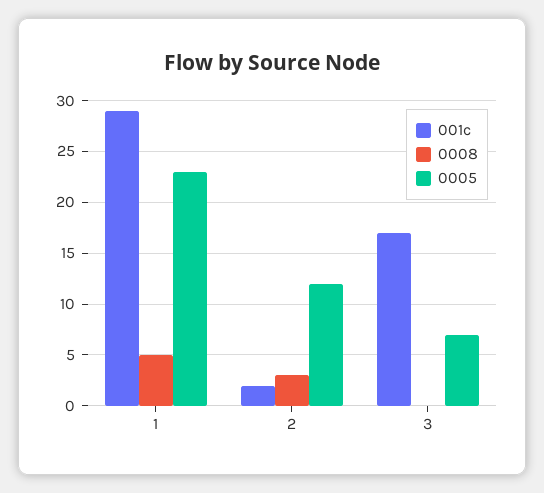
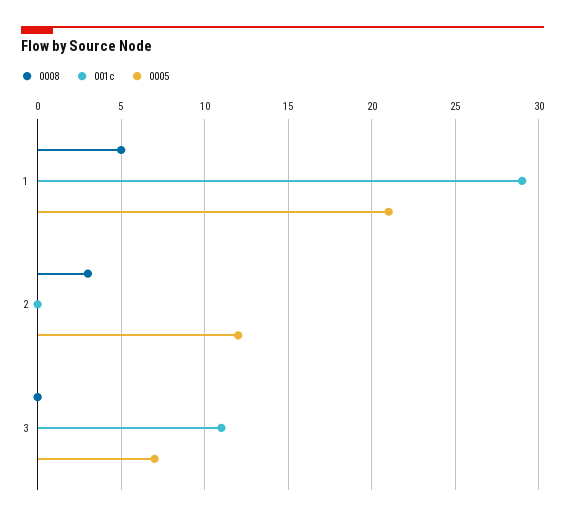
0005, 1: 23 -> 21
001c, 2: 2 -> 0
001c, 3: 17 -> 11

